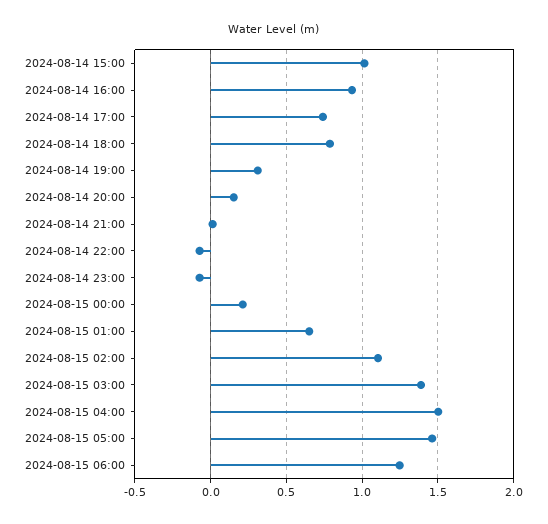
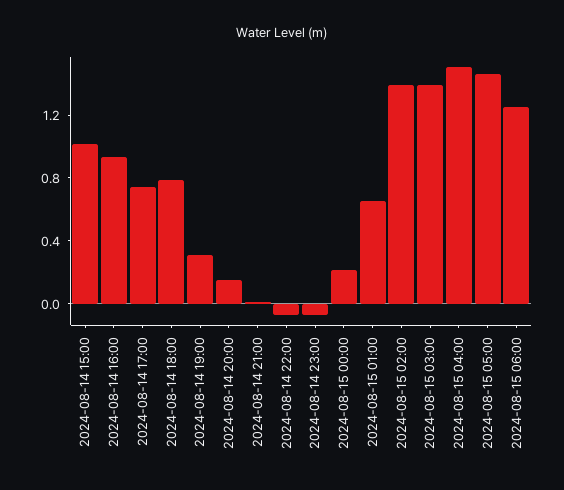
2024-08-15 02:00: 1.1 -> 1.4

